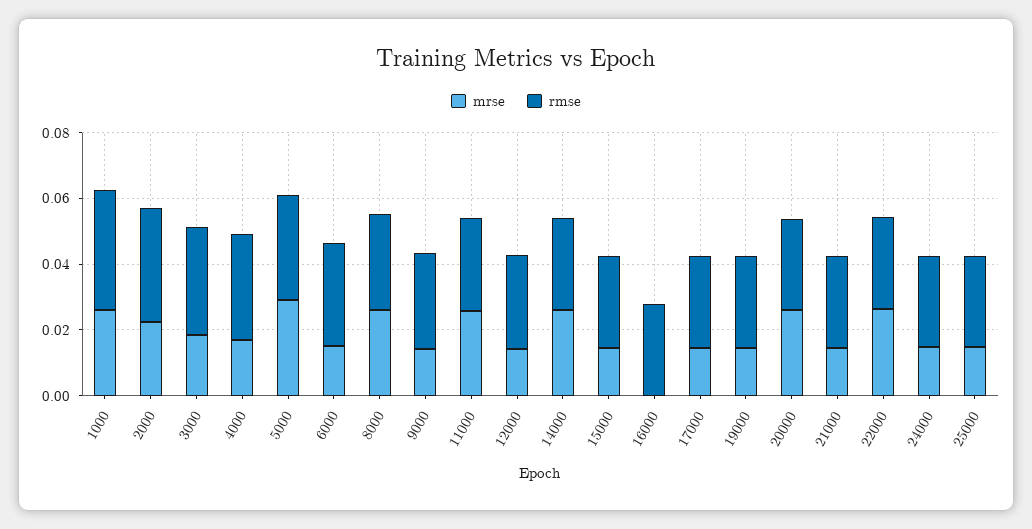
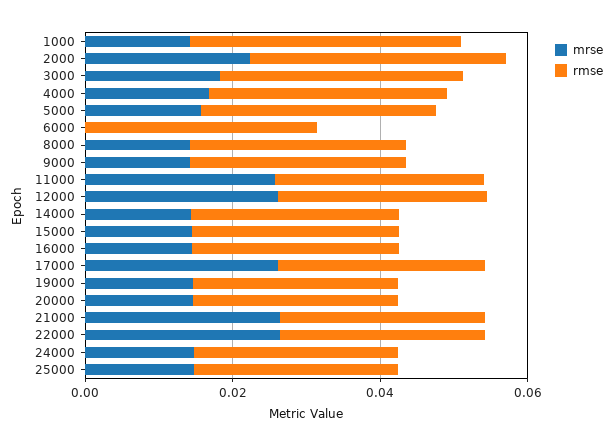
mrse, 1000: 0.025 -> 0.015
mrse, 5000: 0.03 -> 0.015
mrse, 6000: 0.015 -> 0
mrse, 8000: 0.025 -> 0.015
mrse, 12000: 0.015 -> 0.025
mrse, 14000: 0.025 -> 0.015
mrse, 16000: 0 -> 0.015
mrse, 17000: 0.015 -> 0.025
mrse, 20000: 0.025 -> 0.015
mrse, 21000: 0.015 -> 0.025

